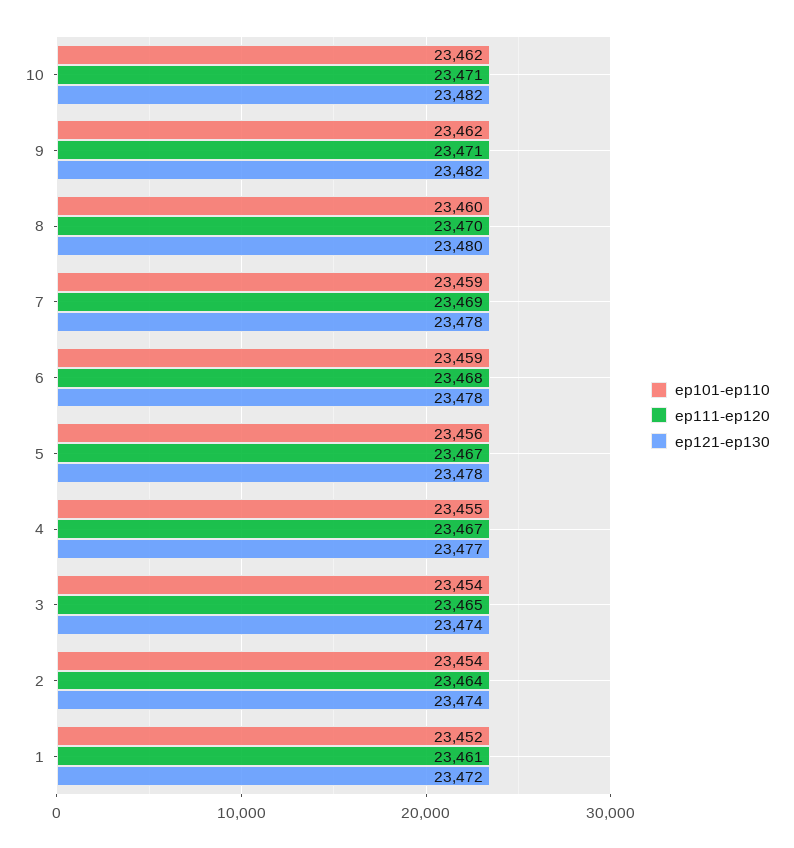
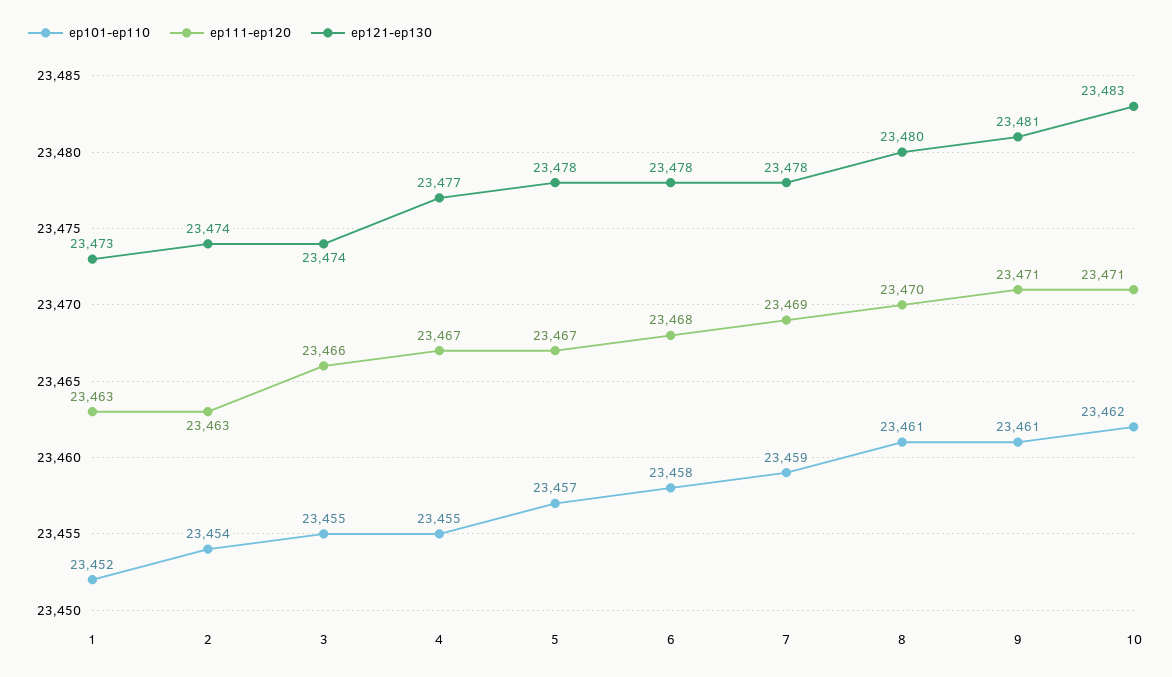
ep121-ep130, 10: 23482 -> 23483
ep101-ep110, 9: 23462 -> 23461
ep121-ep130, 9: 23482 -> 23481
ep101-ep110, 8: 23460 -> 23461
ep101-ep110, 6: 23459 -> 23458
ep101-ep110, 5: 23456 -> 23457
ep101-ep110, 3: 23454 -> 23455
ep111-ep120, 3: 23465 -> 23466
ep111-ep120, 2: 23464 -> 23463
ep111-ep120, 1: 23461 -> 23463
ep121-ep130, 1: 23472 -> 23473

